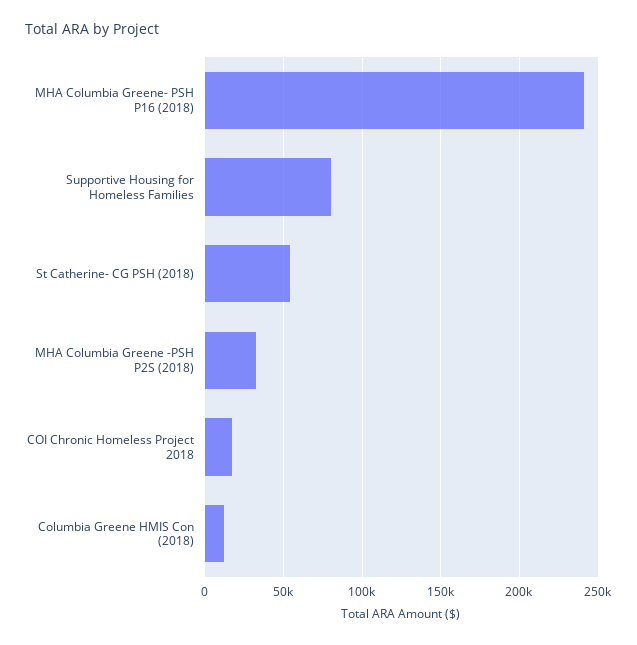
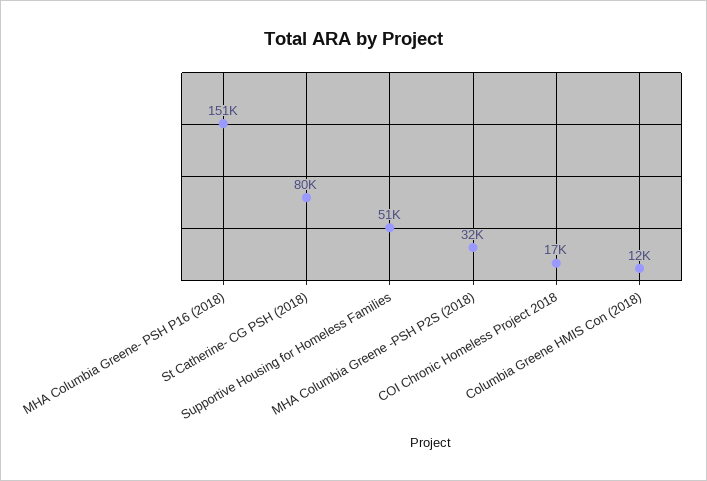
MHA Columbia Greene- PSH P16 (2018): 240000 -> 151000
Supportive Housing for Homeless Families: 80000 -> 51000
St Catherine- CG PSH (2018): 55000 -> 80000

